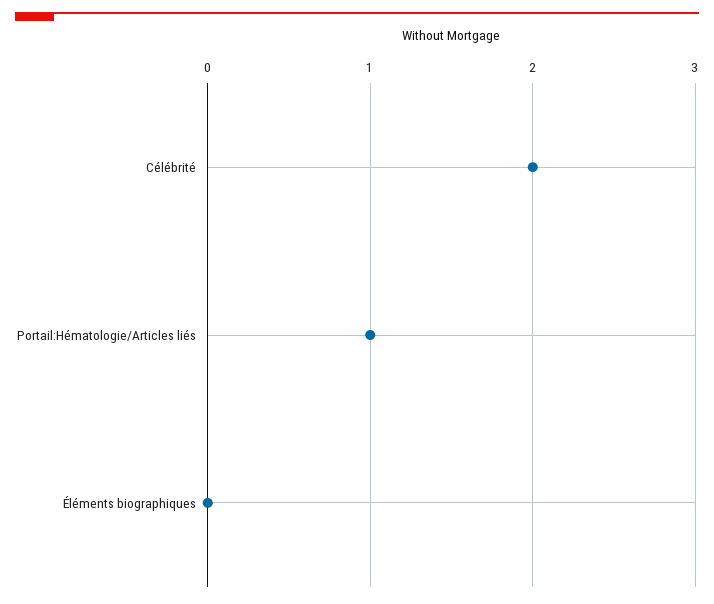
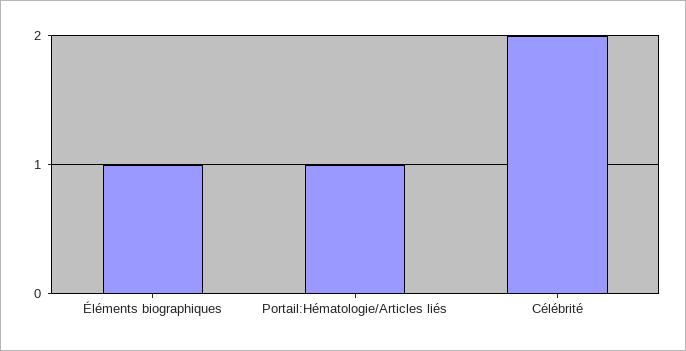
Éléments biographiques: 0 -> 1

